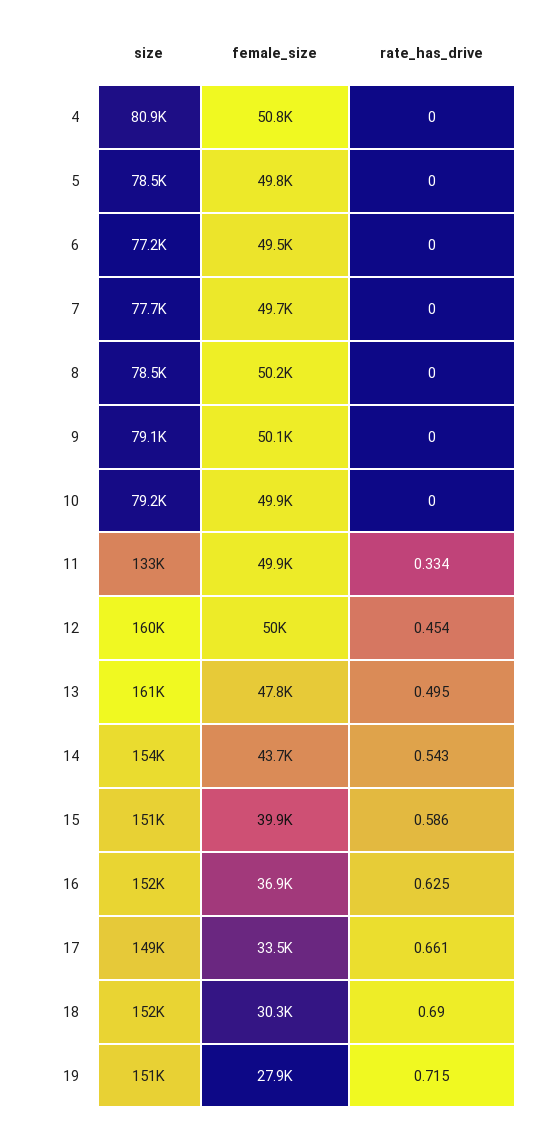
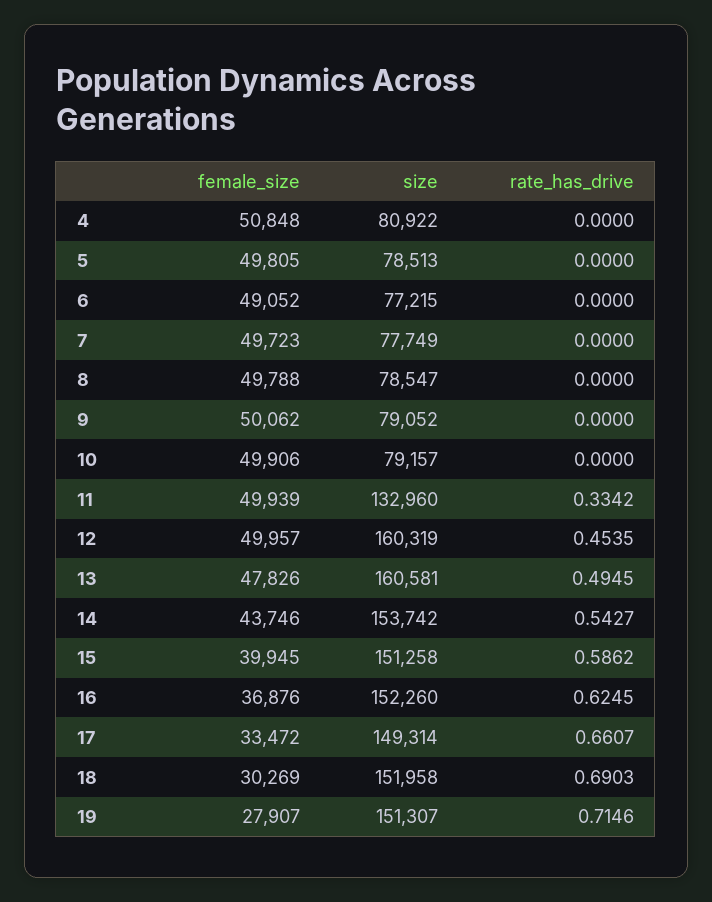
female_size, 6: 49500 -> 49052
female_size, 8: 50200 -> 49788

